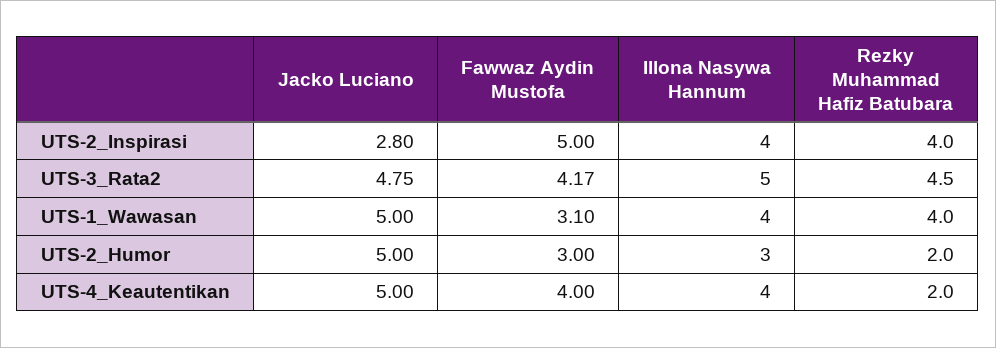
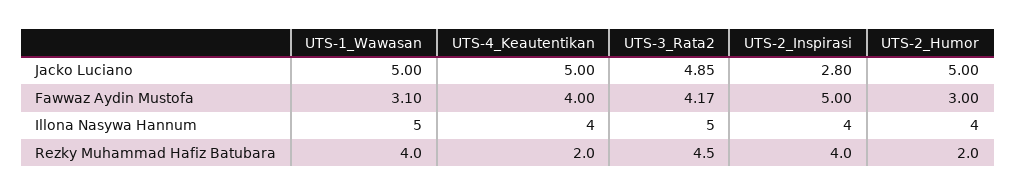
Jacko Luciano, UTS-3_Rata2: 4.75 -> 4.85
Illona Nasywa Hannum, UTS-1_Wawasan: 4 -> 5
Illona Nasywa Hannum, UTS-2_Humor: 3 -> 4

